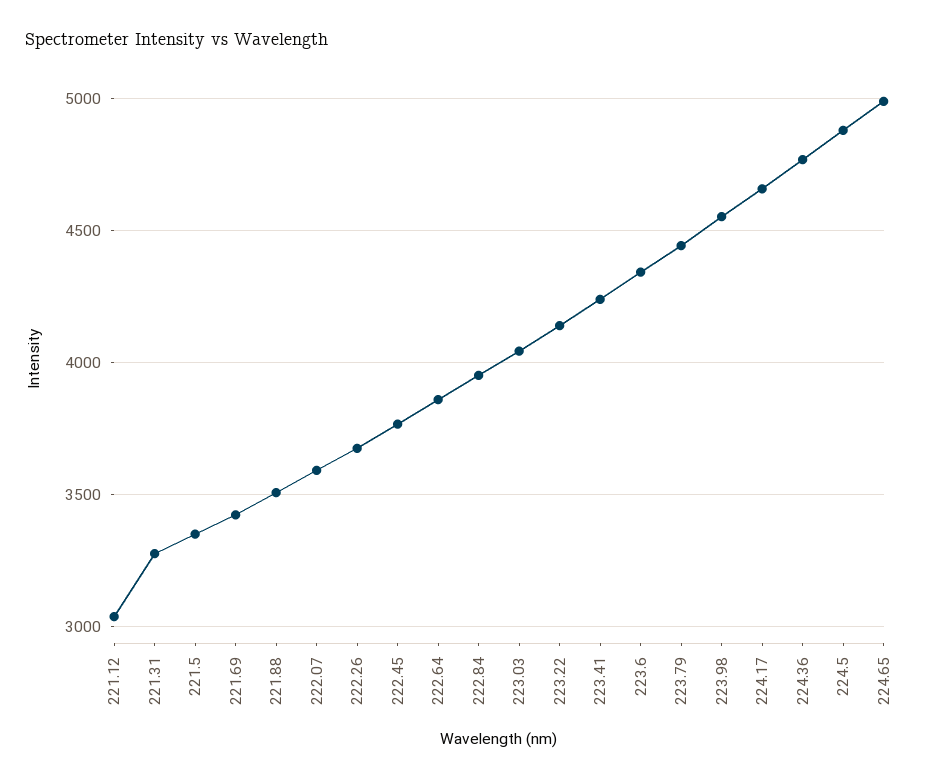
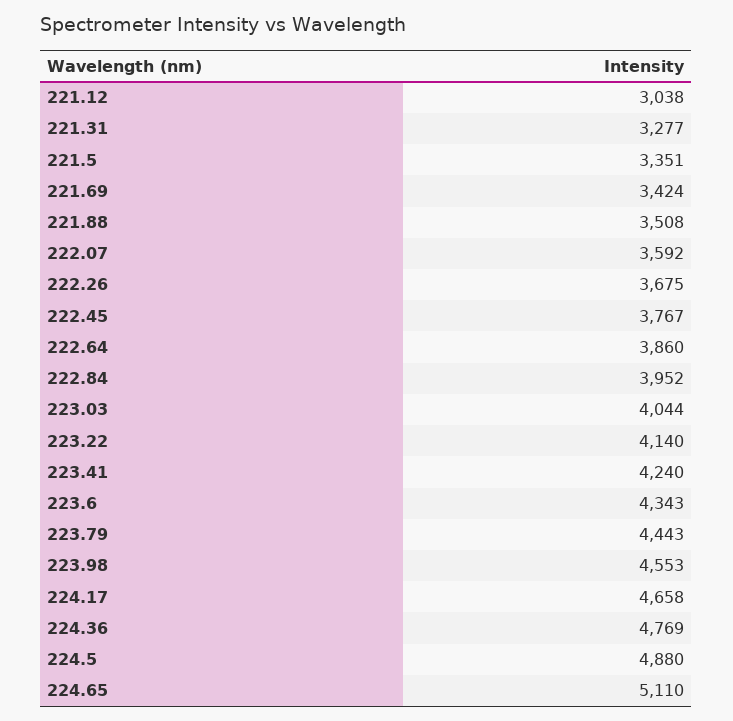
224.65: 5000 -> 5110

